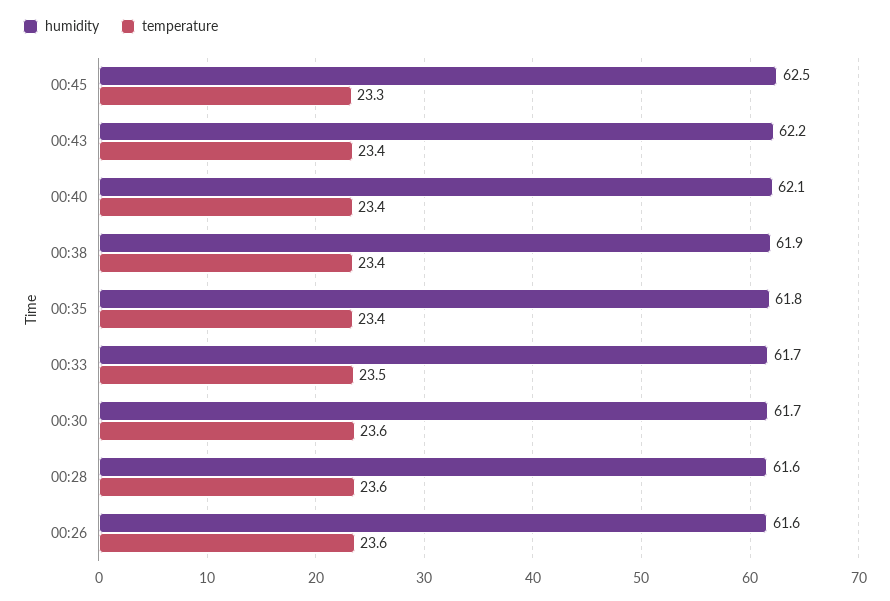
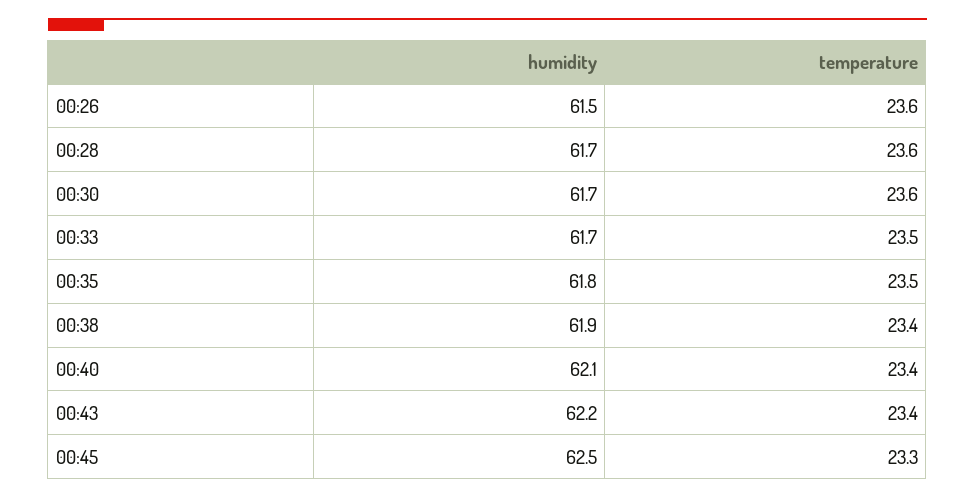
temperature, 00:35: 23.4 -> 23.5
humidity, 00:28: 61.6 -> 61.7
humidity, 00:26: 61.6 -> 61.5

